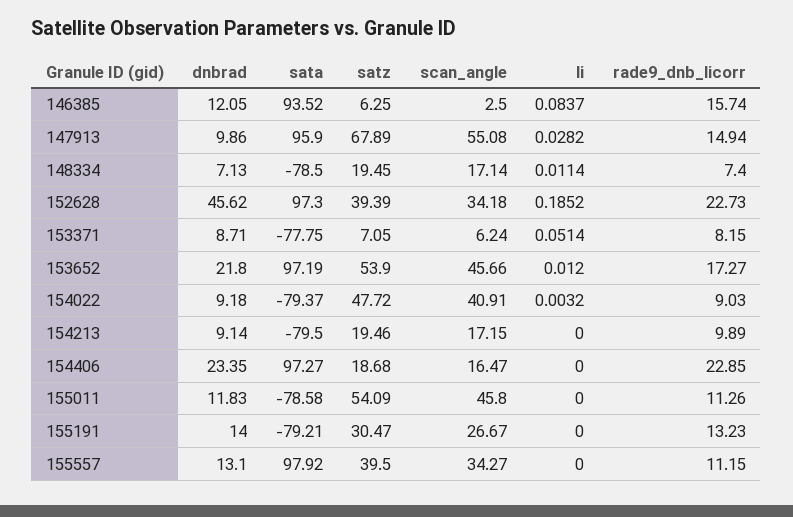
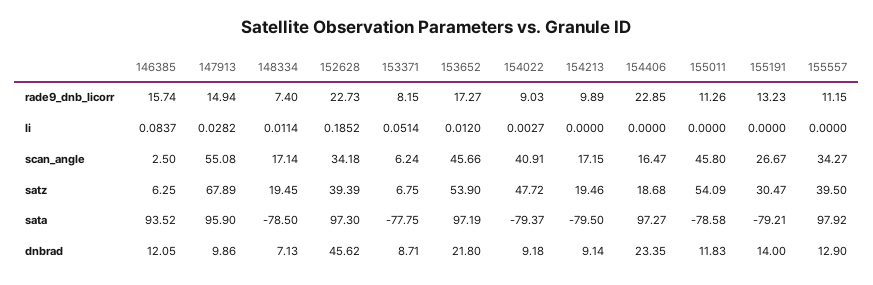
satz, 153371: 7.05 -> 6.75
li, 154022: 0.0032 -> 0.0027
dnbrad, 155557: 13.1 -> 12.9

